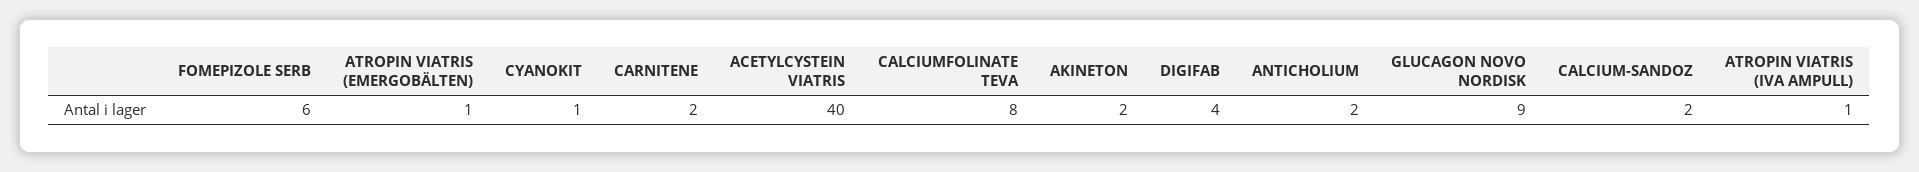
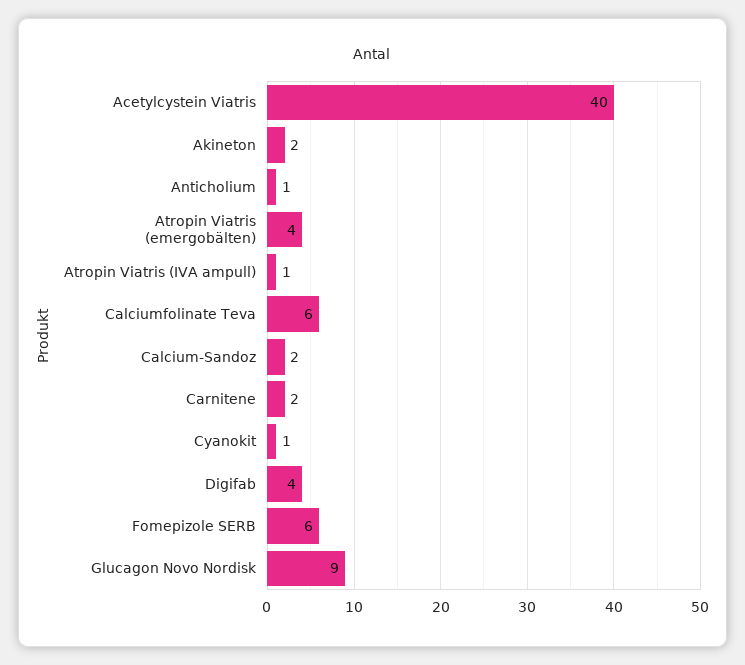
ATROPIN VIATRIS (EMERGOBÄLTEN): 1 -> 4
CALCIUMFOLINATE TEVA: 8 -> 6
ANTICHOLIUM: 2 -> 1

